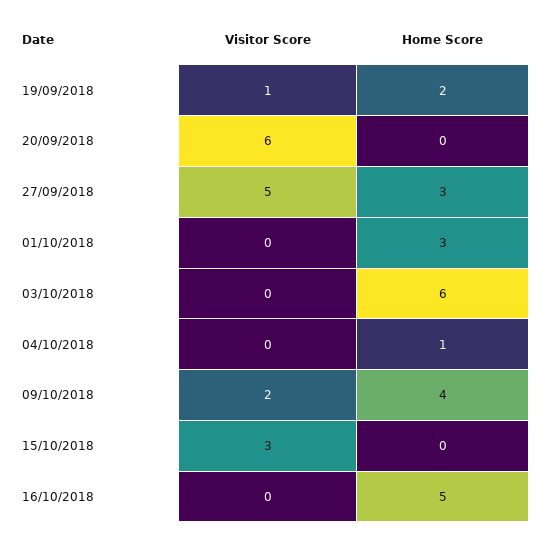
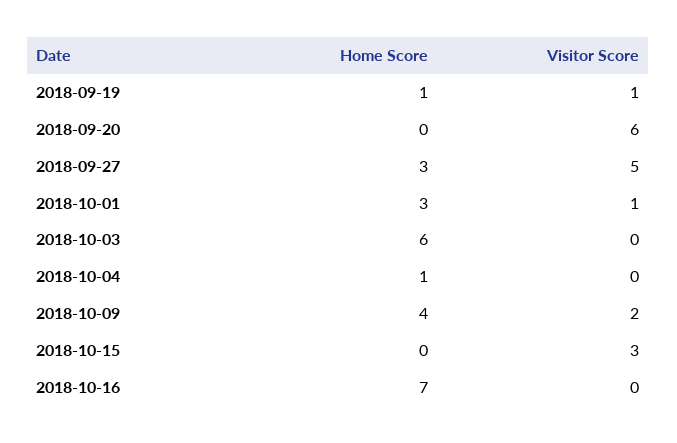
Home Score, 19/09/2018: 2 -> 1
Visitor Score, 01/10/2018: 0 -> 1
Home Score, 16/10/2018: 5 -> 7

